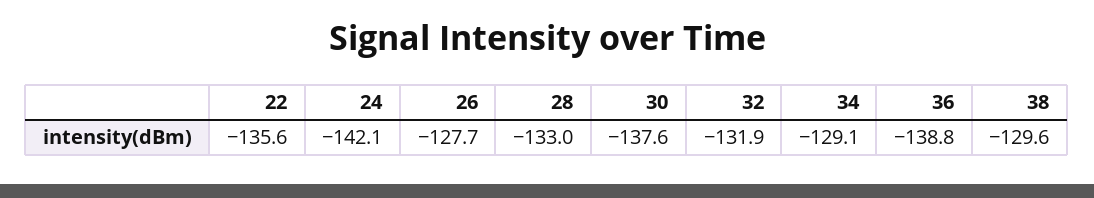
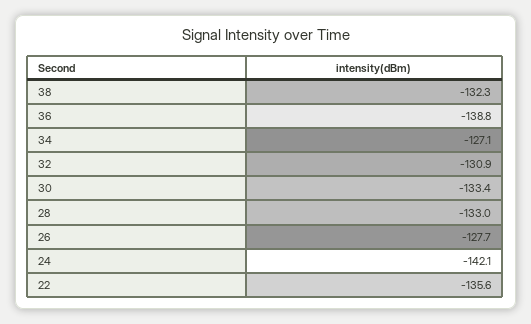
30: -137.6 -> -133.4
32: -131.9 -> -130.9
34: -129.1 -> -127.1
38: -129.6 -> -132.3

